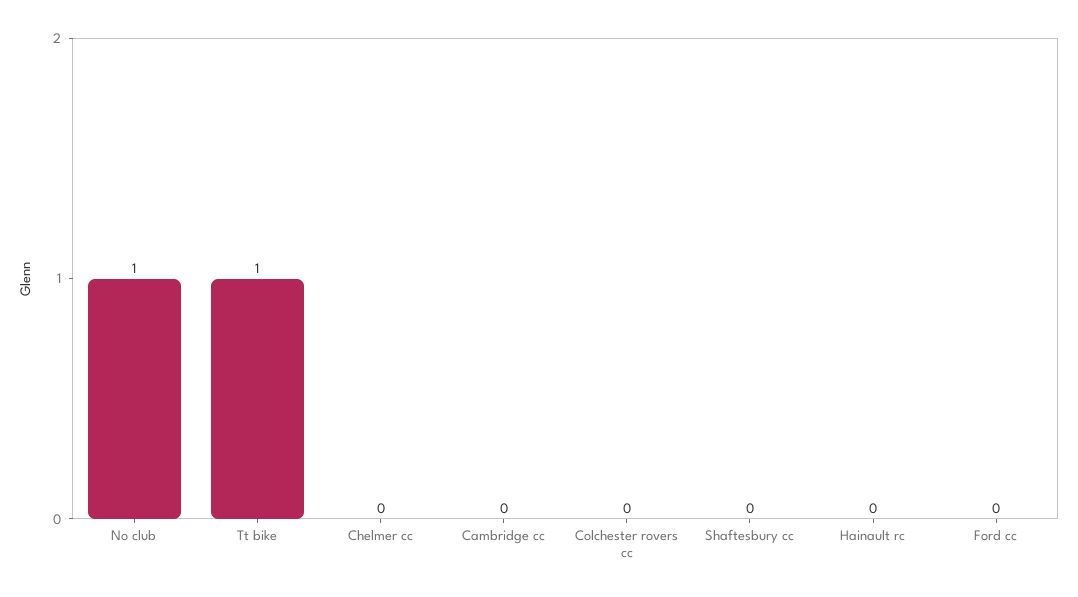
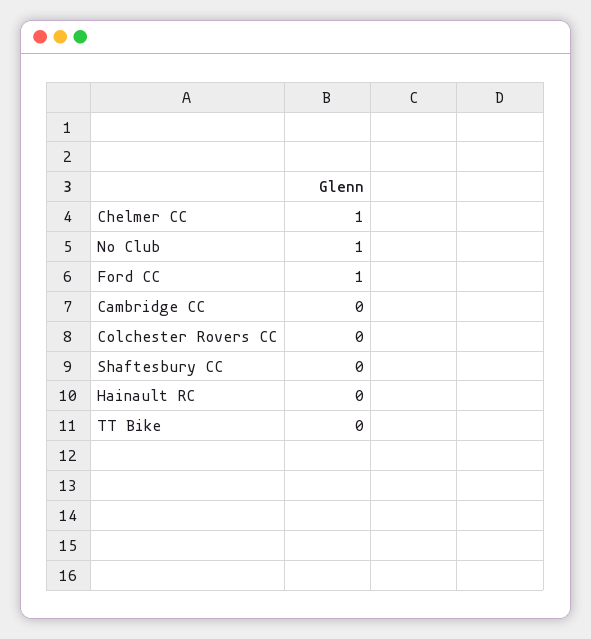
Tt bike: 1 -> 0
Chelmer cc: 0 -> 1
Ford cc: 0 -> 1

